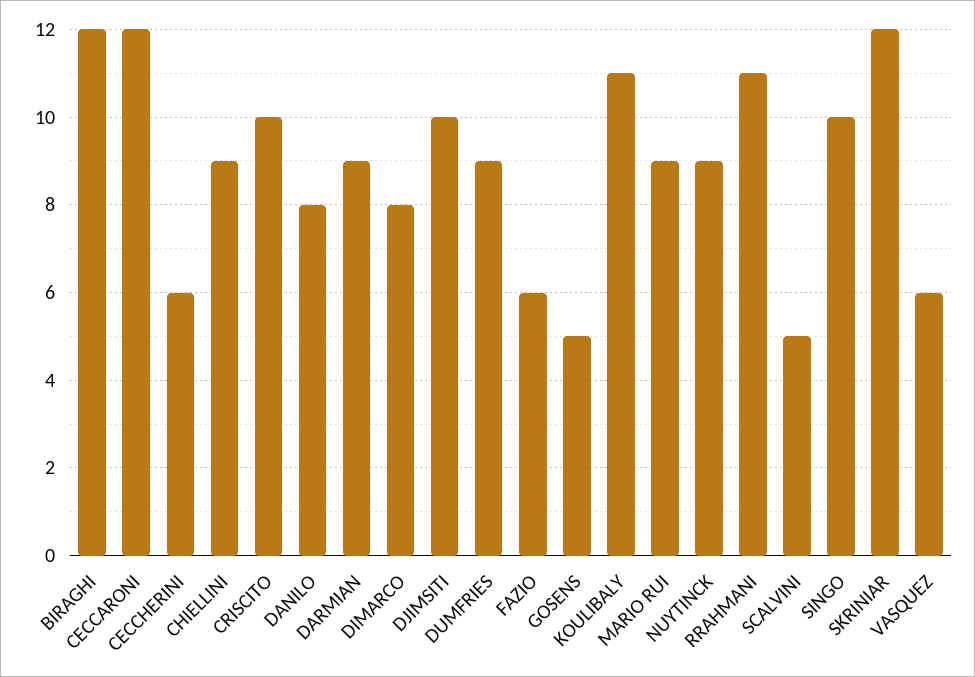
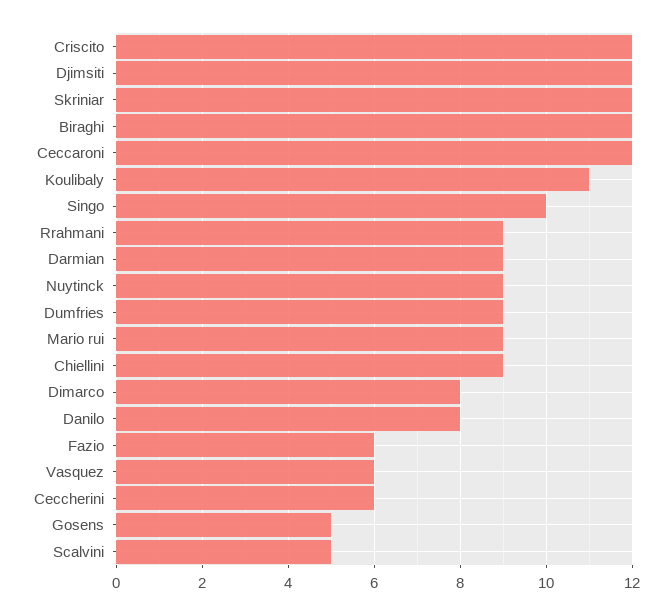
CRISCITO: 10 -> 12
DJIMSITI: 10 -> 12
RRAHMANI: 11 -> 9

